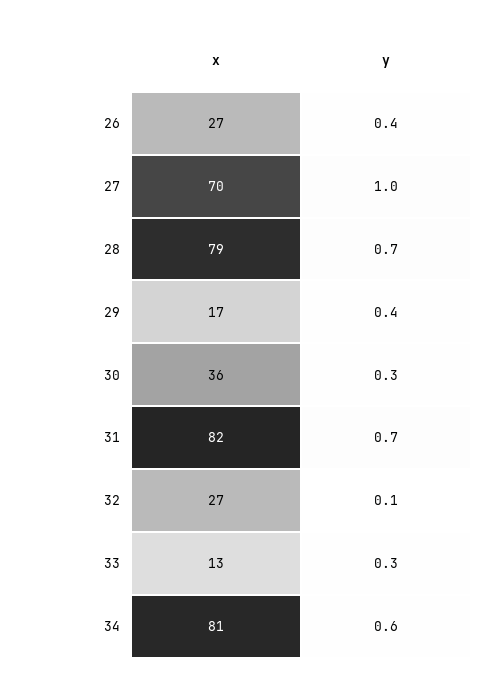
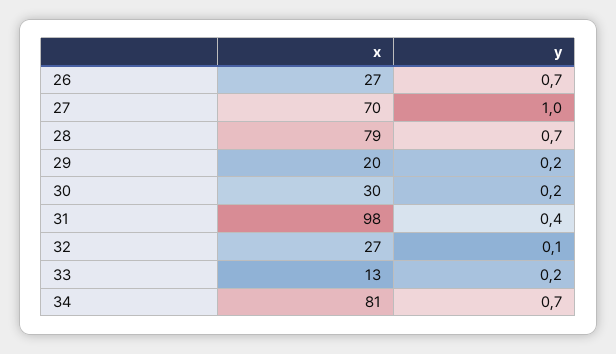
y, 26: 0.4 -> 0.7
x, 29: 17 -> 20
y, 29: 0.4 -> 0.2
x, 30: 36 -> 30
y, 30: 0.3 -> 0.2
x, 31: 82 -> 98
y, 31: 0.7 -> 0.4
y, 33: 0.3 -> 0.2
y, 34: 0.6 -> 0.7

